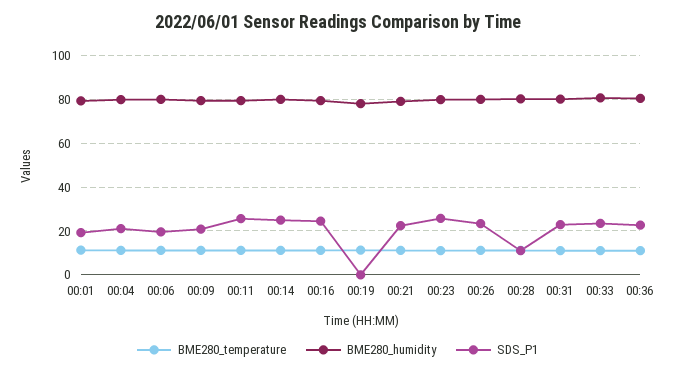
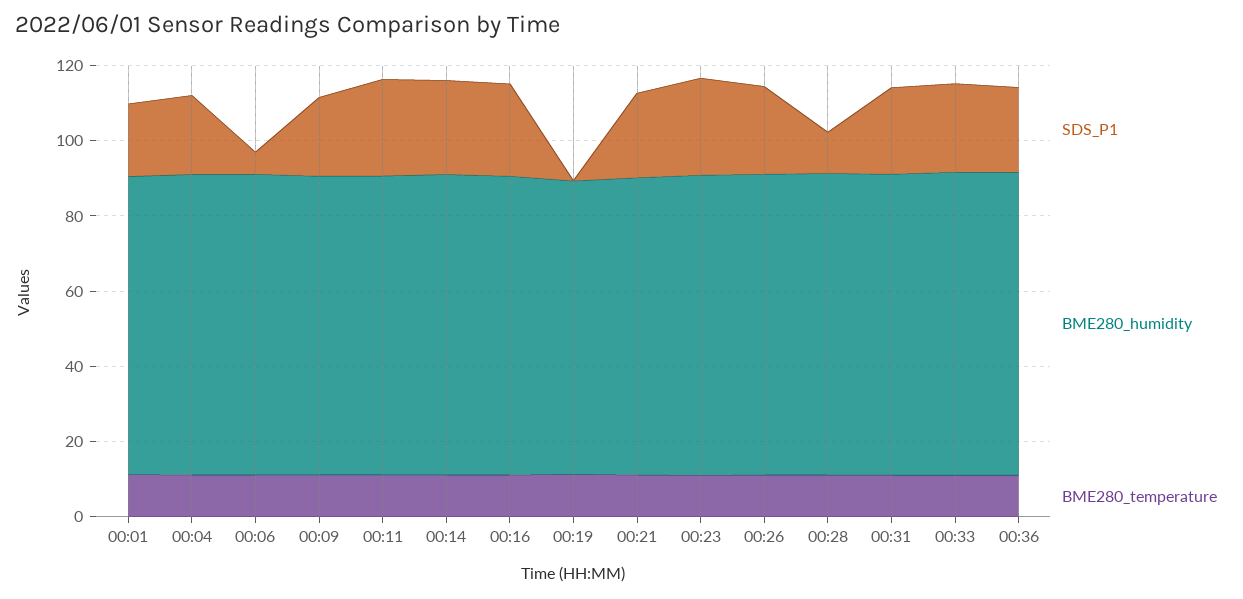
SDS_P1, 00:06: 20 -> 5

